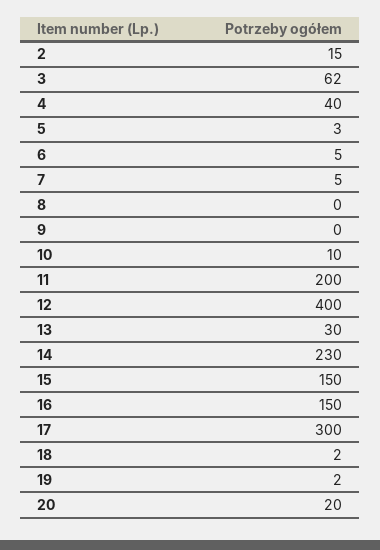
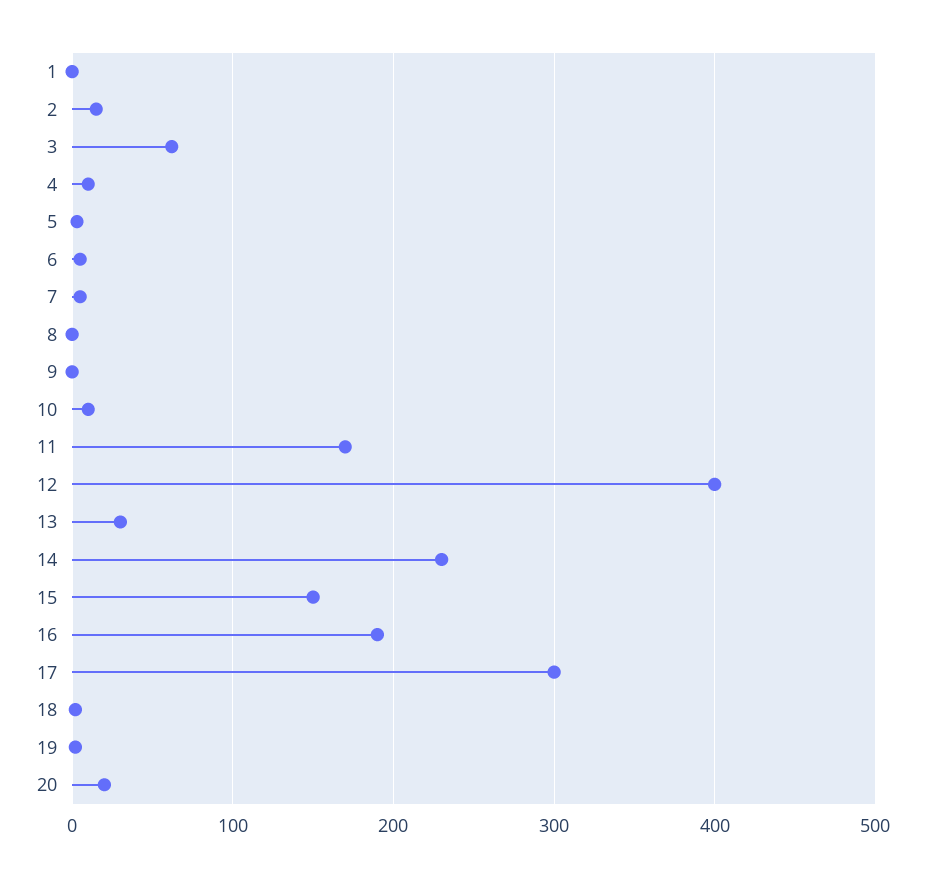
4: 40 -> 10
11: 200 -> 170
16: 150 -> 190
1: none -> 0

